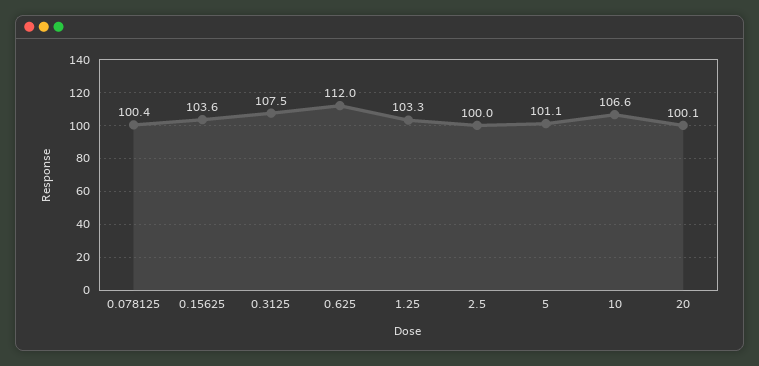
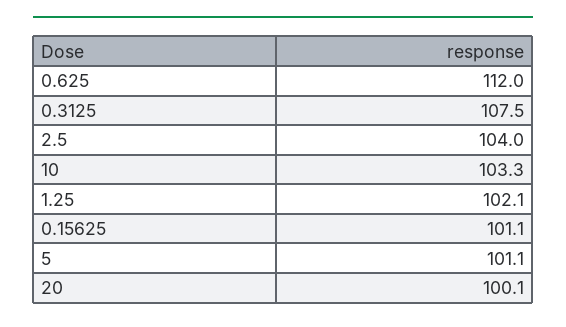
0.078125: 100.4 -> none
0.15625: 103.6 -> 101.1
1.25: 103.3 -> 102.1
2.5: 100 -> 104
10: 106.6 -> 103.3

